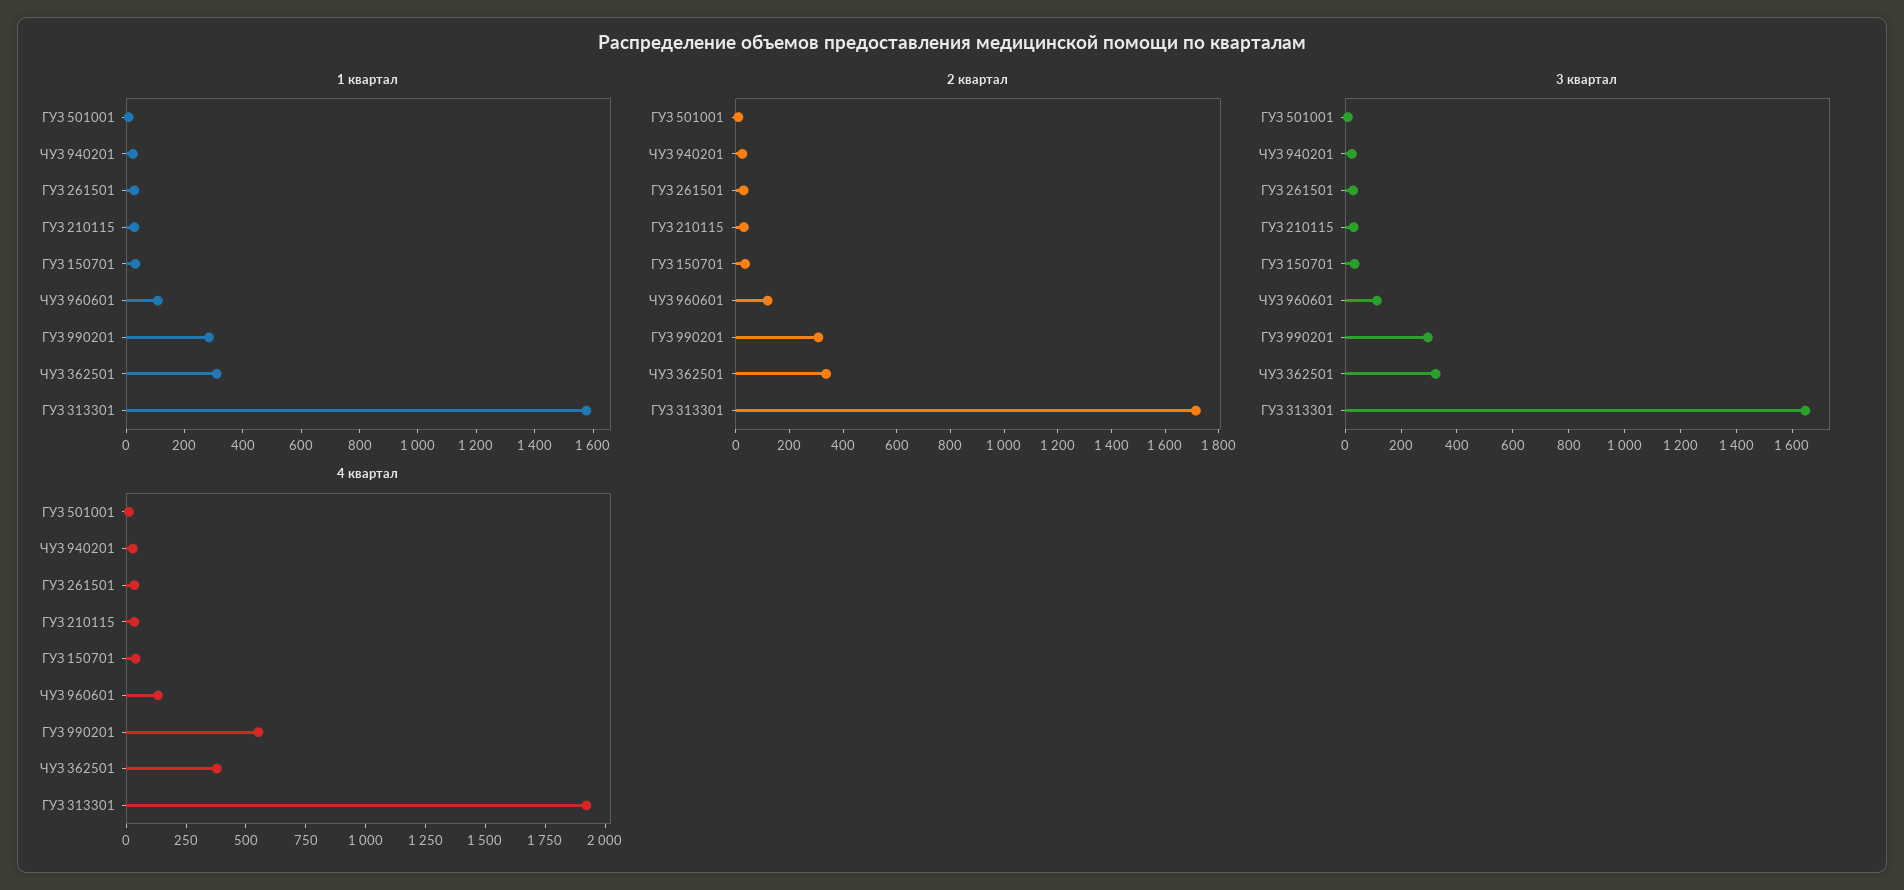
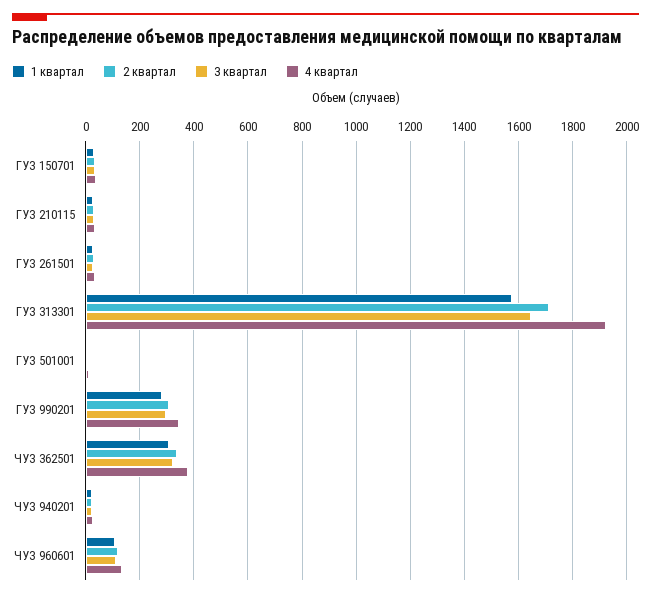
4 квартал, ГУЗ 990201: 550 -> 350

